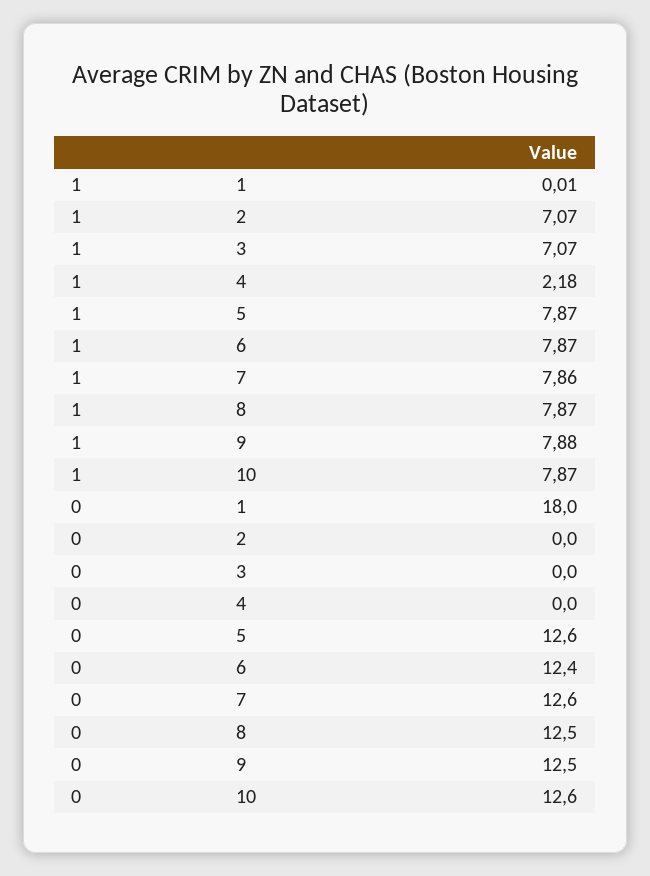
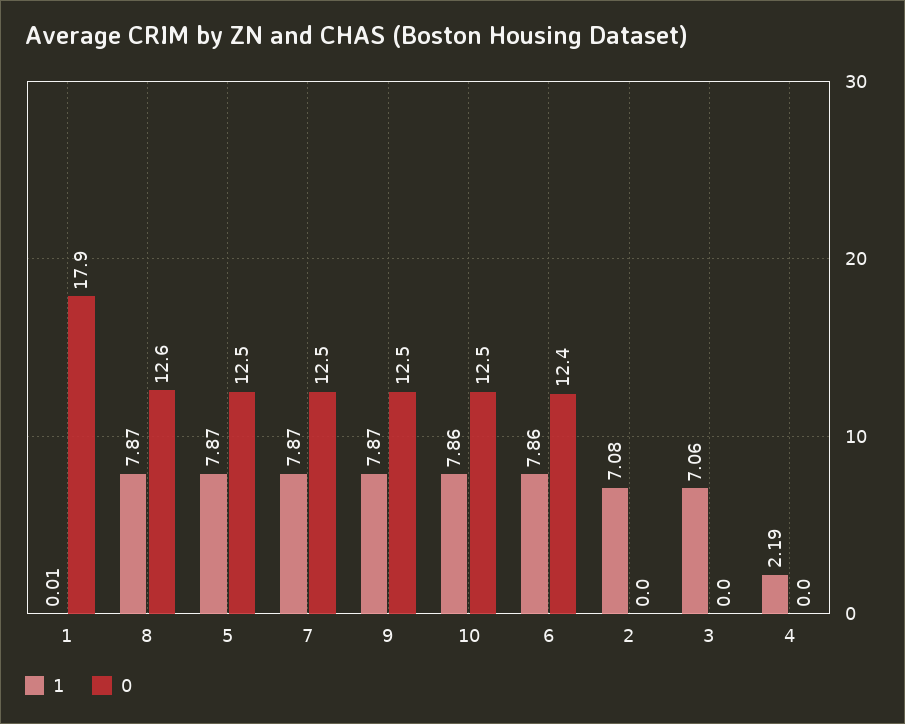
1, 2: 7.07 -> 7.08
1, 3: 7.07 -> 7.06
1, 4: 2.18 -> 2.19
1, 6: 7.87 -> 7.86
1, 7: 7.86 -> 7.87
1, 9: 7.88 -> 7.87
1, 10: 7.87 -> 7.86
0, 1: 18 -> 17.9
0, 5: 12.6 -> 12.5
0, 7: 12.6 -> 12.5
0, 8: 12.5 -> 12.6
0, 10: 12.6 -> 12.5

